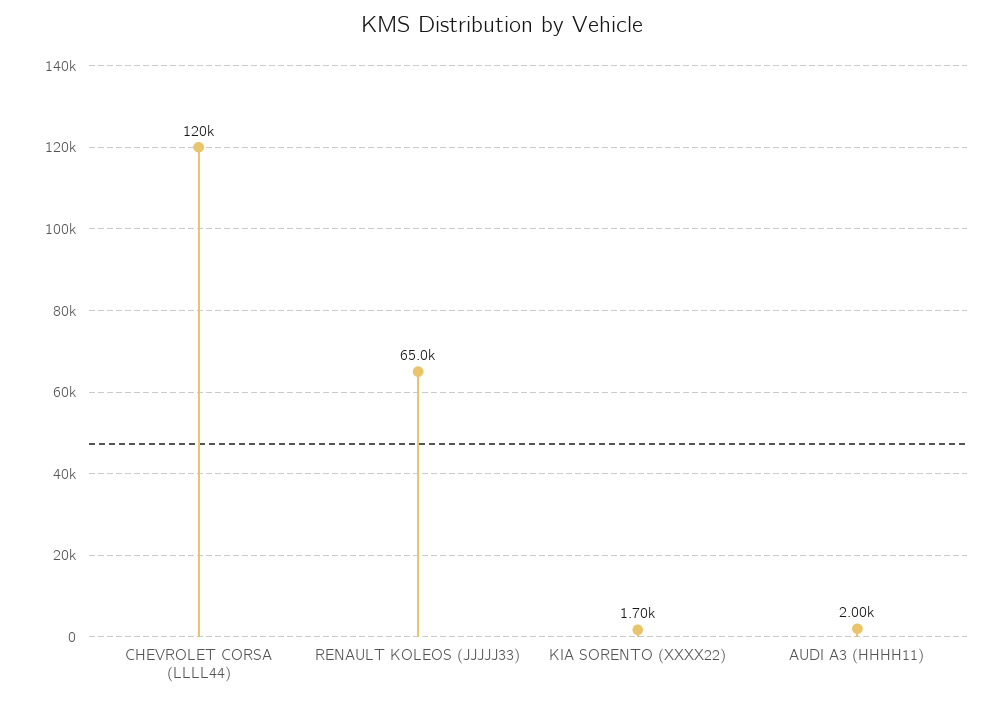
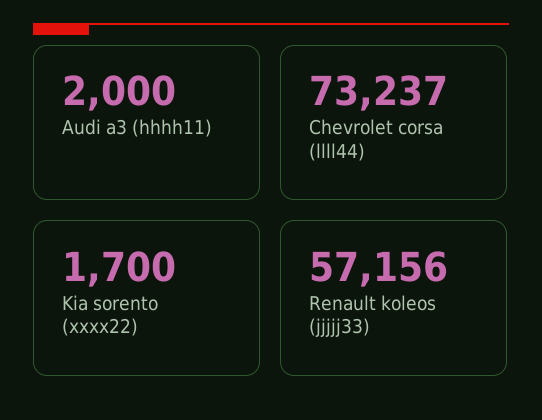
CHEVROLET CORSA (LLLL44): 120000 -> 73237
RENAULT KOLEOS (JJJJJ33): 65000 -> 57156

